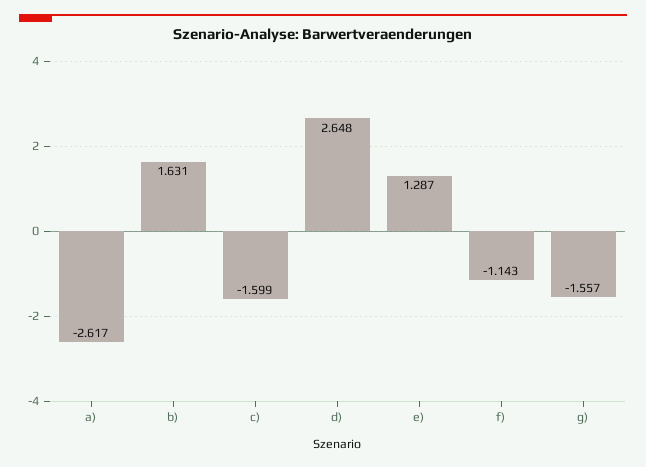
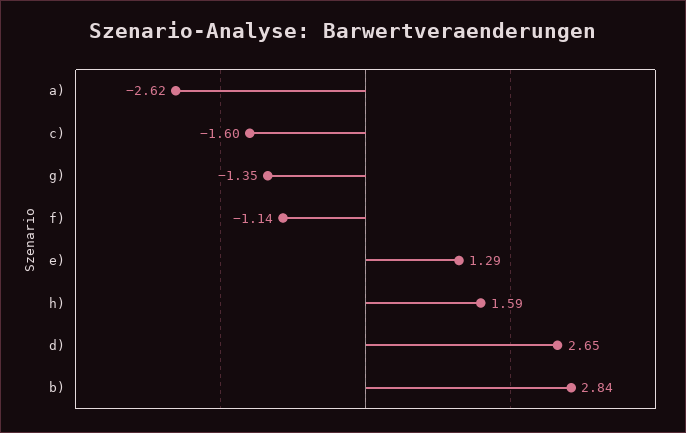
b): 1.631 -> 2.84
g): -1.557 -> -1.35
h): none -> 1.59

